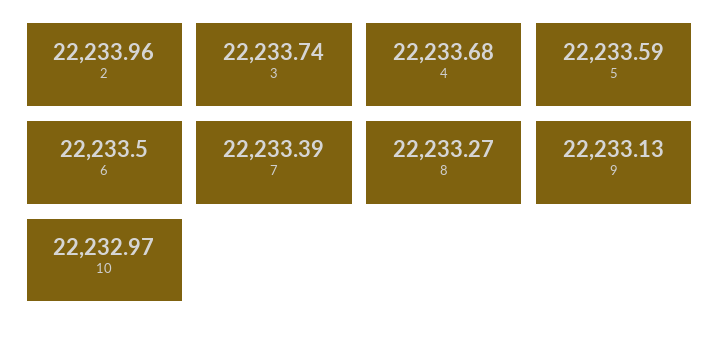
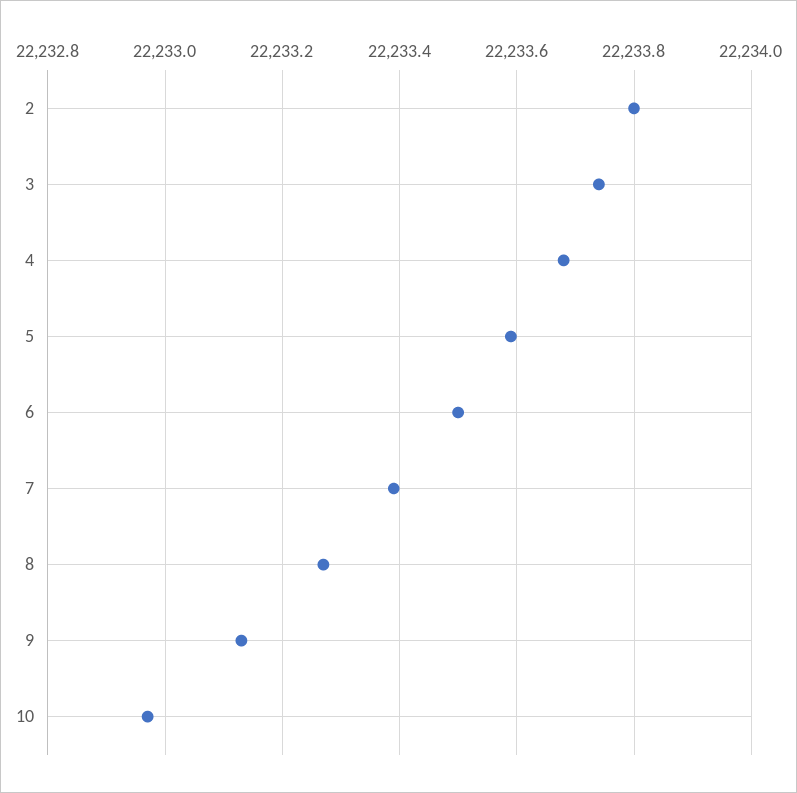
2: 22233.96 -> 22233.8

